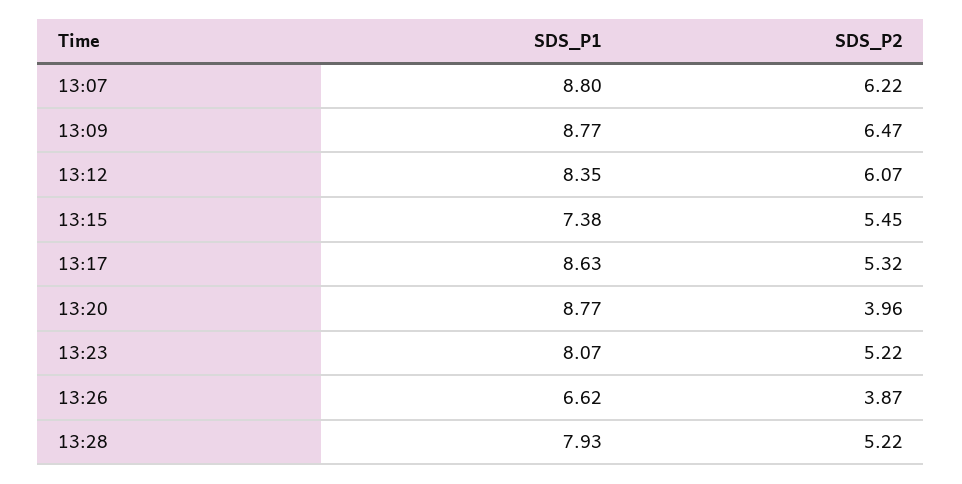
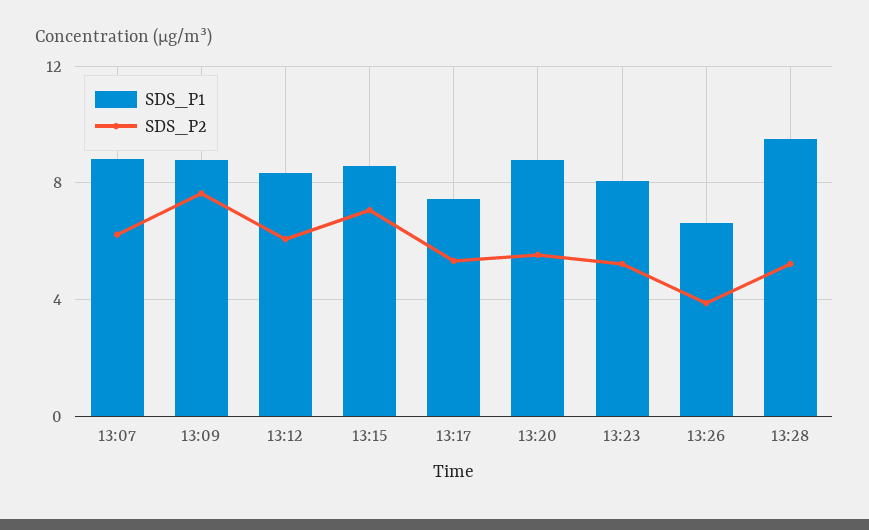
SDS_P2, 13:09: 6.47 -> 7.5
SDS_P1, 13:15: 7.38 -> 8.5
SDS_P2, 13:15: 5.45 -> 7
SDS_P1, 13:17: 8.63 -> 7.5
SDS_P2, 13:20: 3.96 -> 5.5
SDS_P1, 13:28: 7.93 -> 9.5

